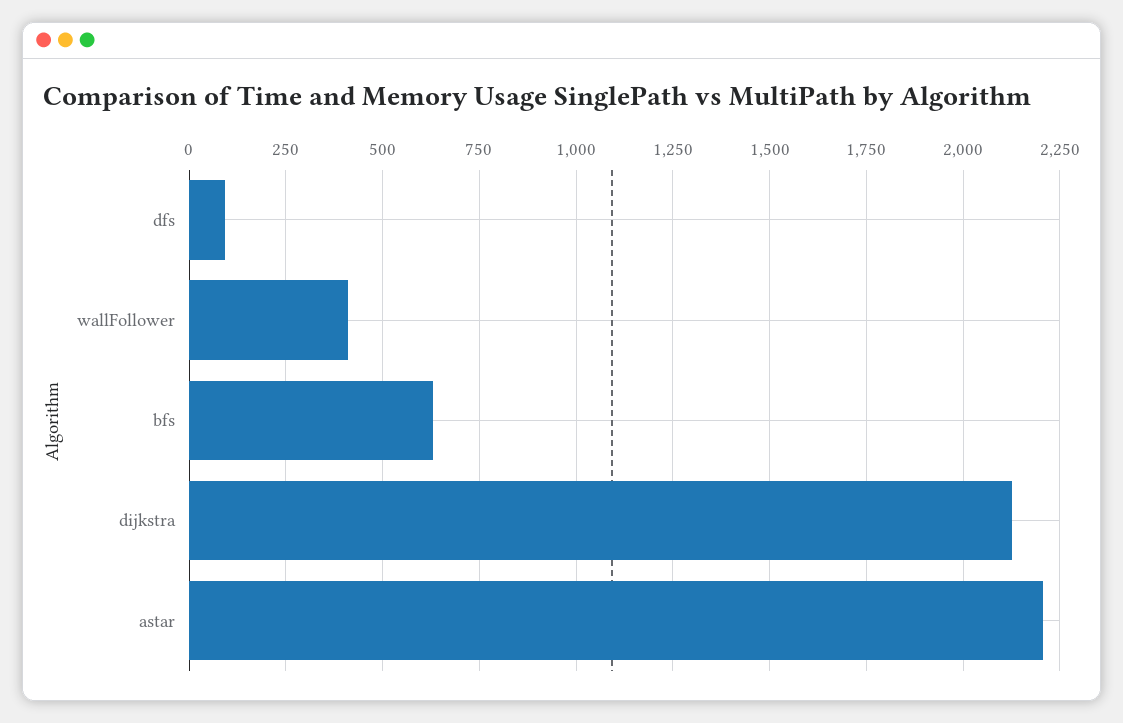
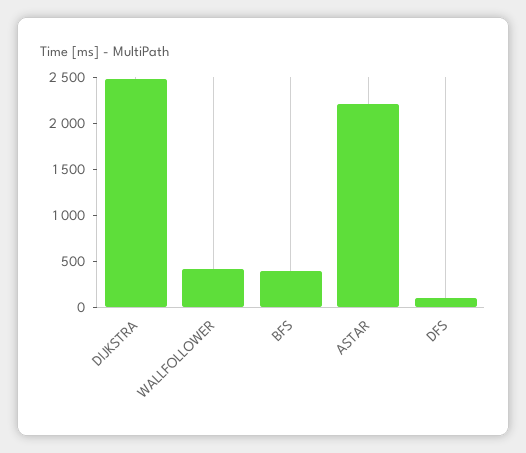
bfs: 625 -> 400
dijkstra: 2125 -> 2500

